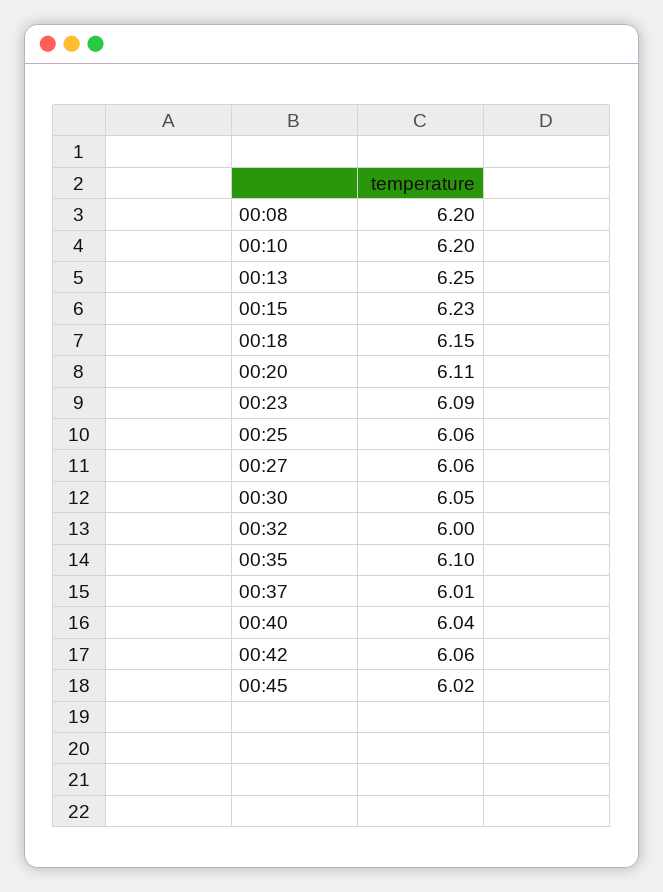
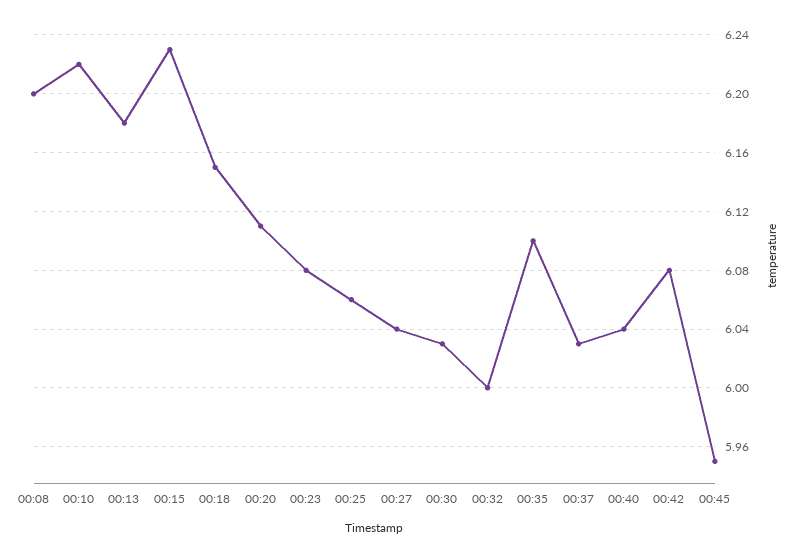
00:10: 6.2 -> 6.22
00:13: 6.25 -> 6.18
00:23: 6.09 -> 6.08
00:27: 6.06 -> 6.04
00:30: 6.05 -> 6.03
00:37: 6.01 -> 6.03
00:42: 6.06 -> 6.08
00:45: 6.02 -> 5.95

